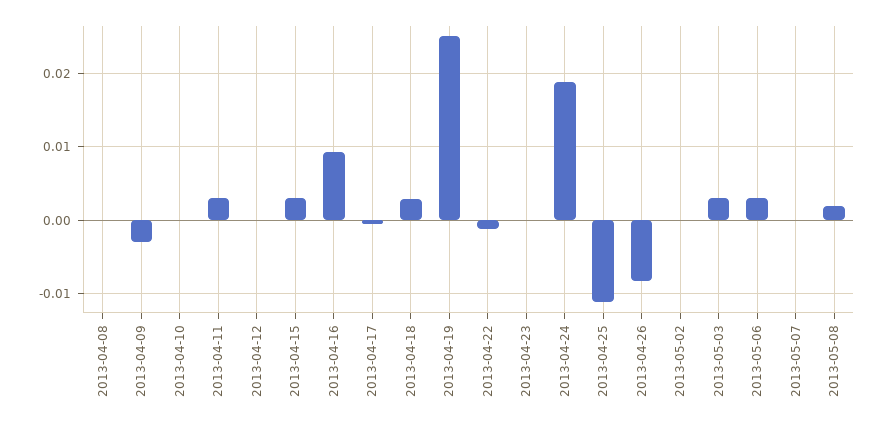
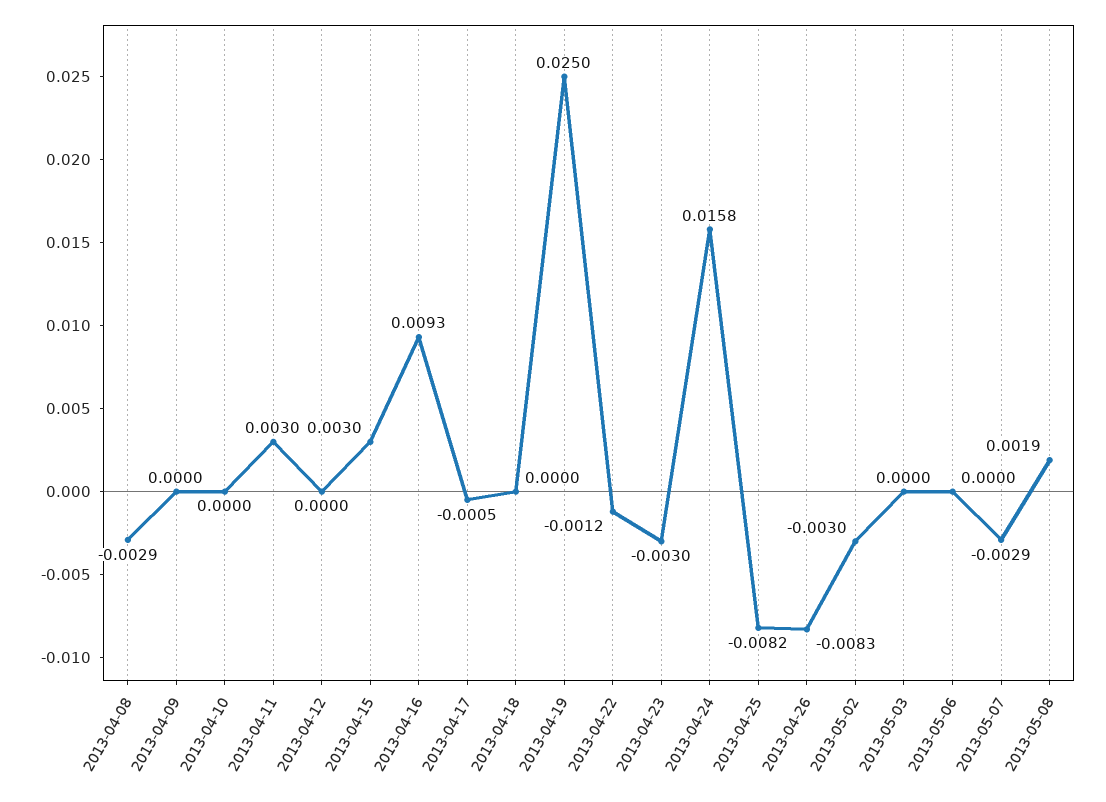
2013-04-08: 0 -> -0.0029
2013-04-09: -0.003 -> 0
2013-04-18: 0.003 -> 0
2013-04-23: 0 -> -0.003
2013-04-24: 0.019 -> 0.0158
2013-04-25: -0.011 -> -0.0082
2013-05-02: 0 -> -0.003
2013-05-03: 0.003 -> 0
2013-05-06: 0.003 -> 0
2013-05-07: 0 -> -0.0029

